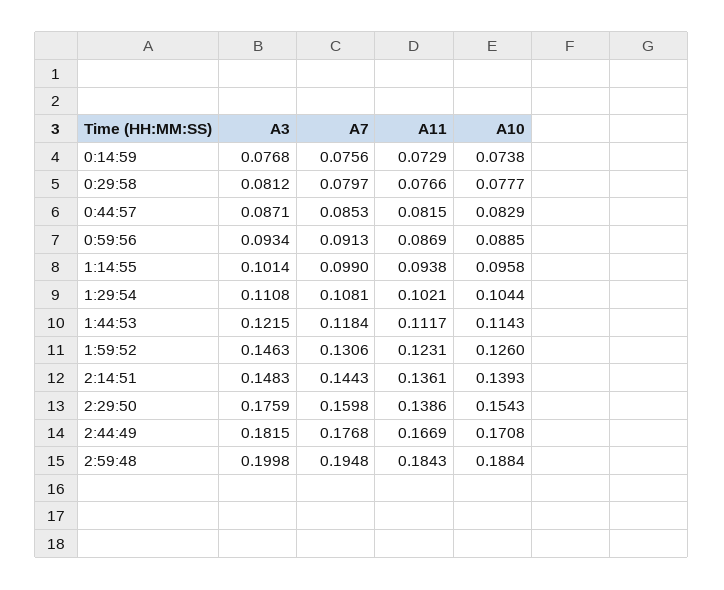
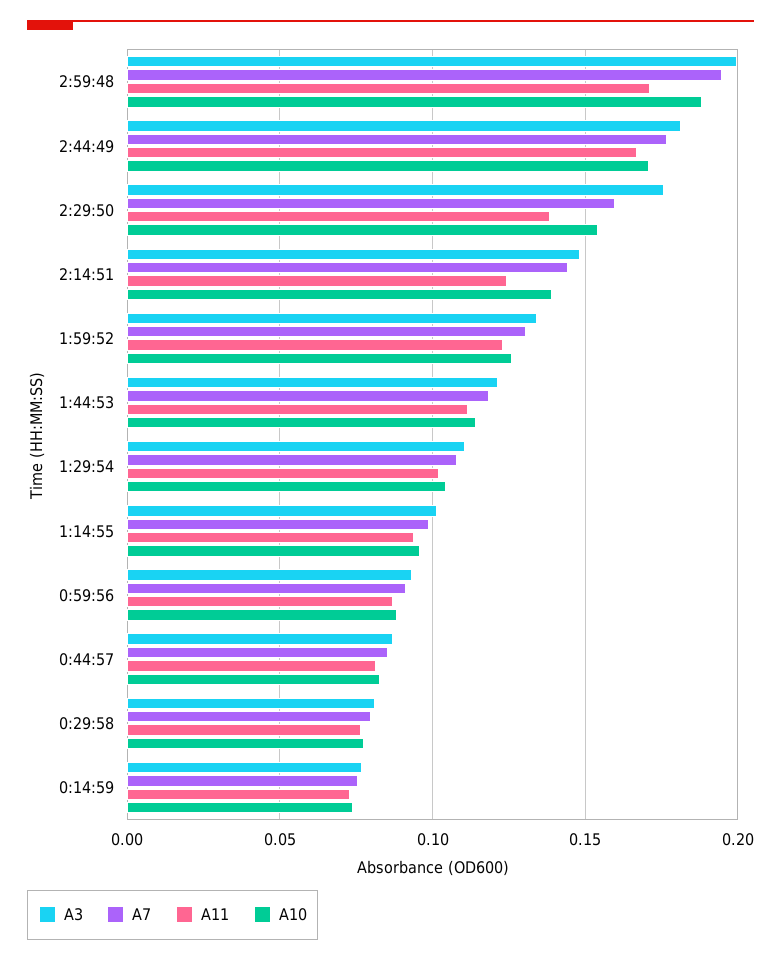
A3, 1:59:52: 0.1463 -> 0.135
A11, 2:14:51: 0.1361 -> 0.125
A11, 2:59:48: 0.1843 -> 0.17

